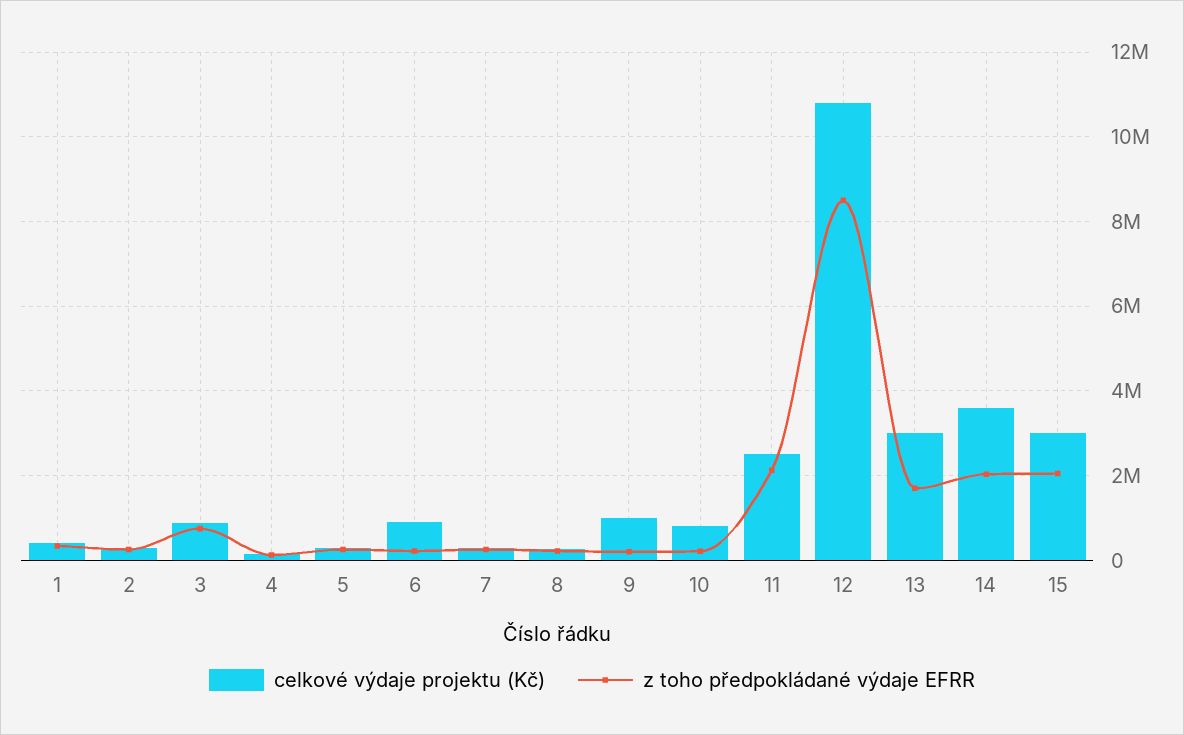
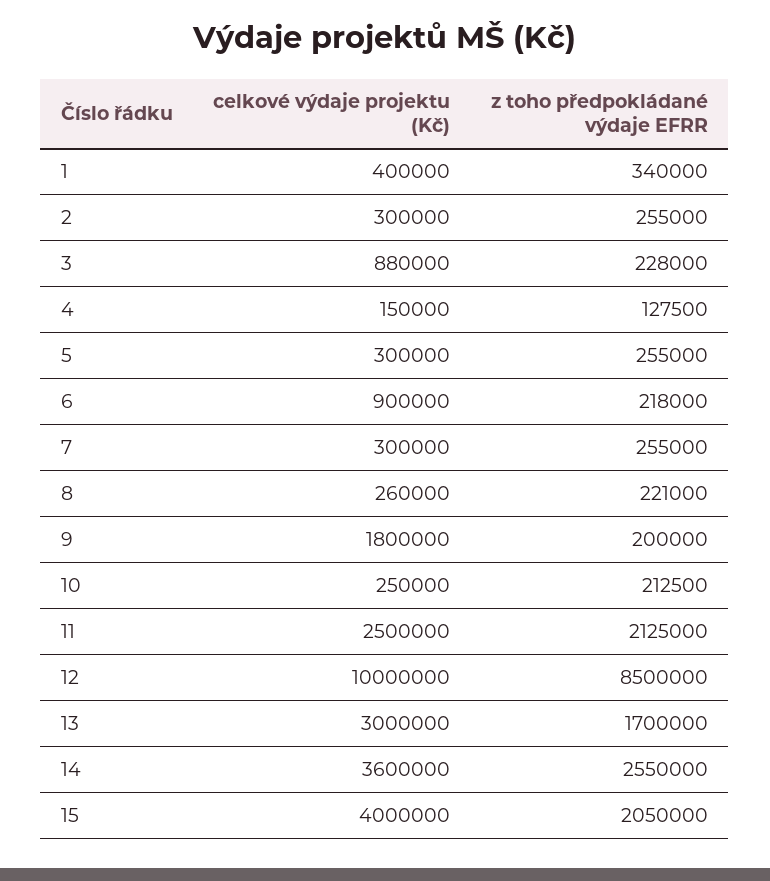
z toho předpokládané výdaje EFRR, 3: 800000 -> 228000
celkové výdaje projektu (Kč), 9: 1000000 -> 1800000
celkové výdaje projektu (Kč), 10: 800000 -> 250000
celkové výdaje projektu (Kč), 12: 10800000 -> 10000000
z toho předpokládané výdaje EFRR, 14: 2000000 -> 2550000
celkové výdaje projektu (Kč), 15: 3000000 -> 4000000

